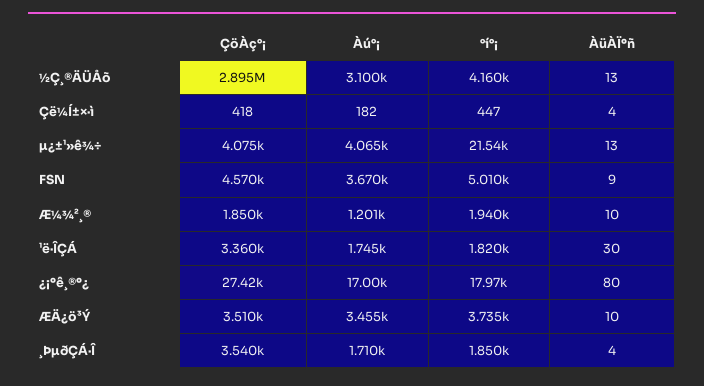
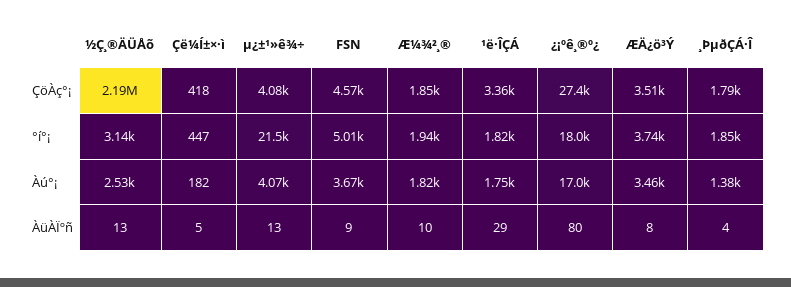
ÇöÀç°¡, ½Ç¸®ÄÜÅõ: 2895000 -> 2190000
Àú°¡, ½Ç¸®ÄÜÅõ: 3100 -> 2530
°í°¡, ½Ç¸®ÄÜÅõ: 4160 -> 3140
ÀüÀÏºñ, Çë¼Í±×·ì: 4 -> 5
Àú°¡, Æ¼¾²¸®: 1201 -> 1820
ÀüÀÏºñ, ¹ë·ÎÇÁ: 30 -> 29
ÀüÀÏºñ, ÆÄ¿ö³Ý: 10 -> 8
ÇöÀç°¡, ¸ÞµðÇÁ·Î: 3540 -> 1790
Àú°¡, ¸ÞµðÇÁ·Î: 1710 -> 1380

